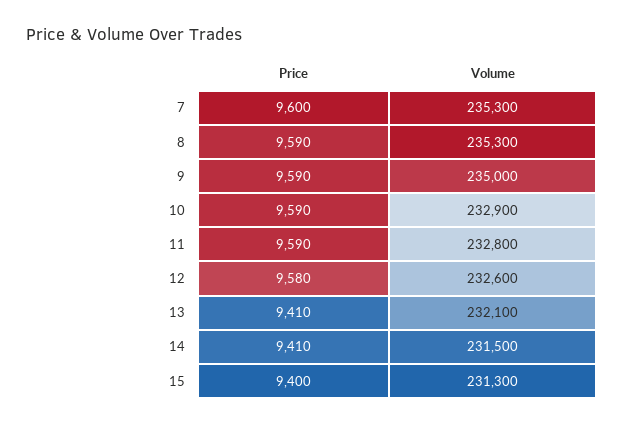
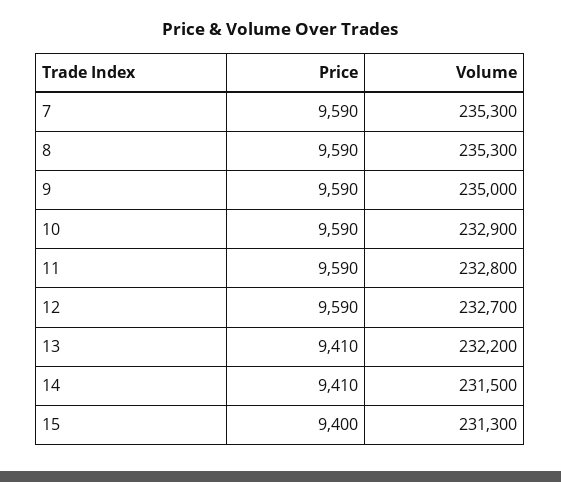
Price, 7: 9600 -> 9590
Price, 12: 9580 -> 9590
Volume, 12: 232600 -> 232700
Volume, 13: 232100 -> 232200

